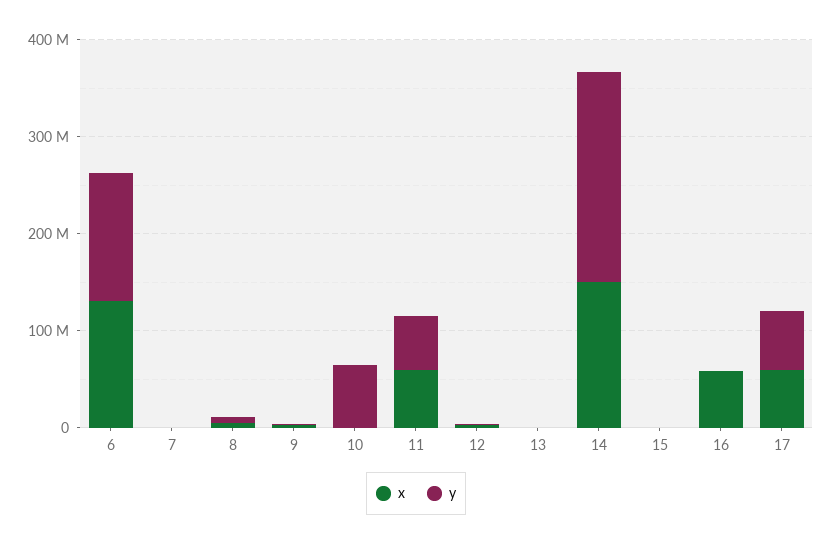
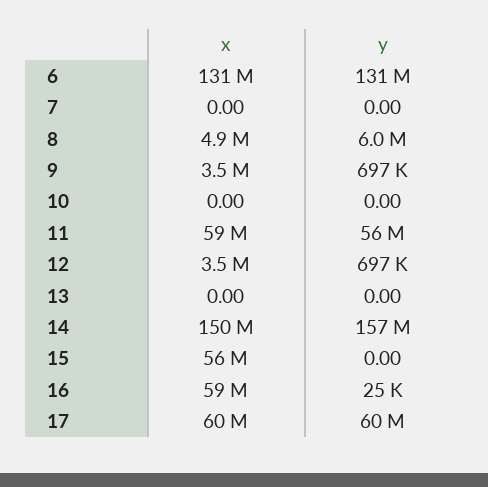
y, 10: 60000000 -> 0
y, 14: 220000000 -> 157000000
x, 15: 0 -> 56000000

